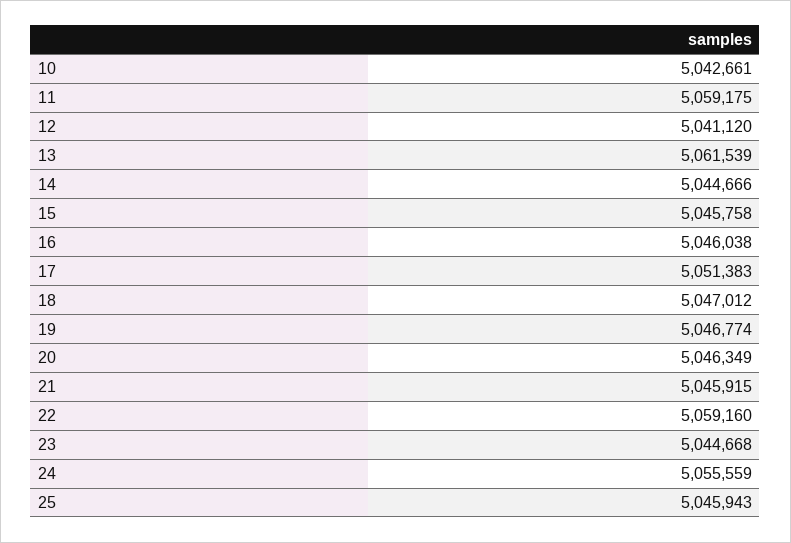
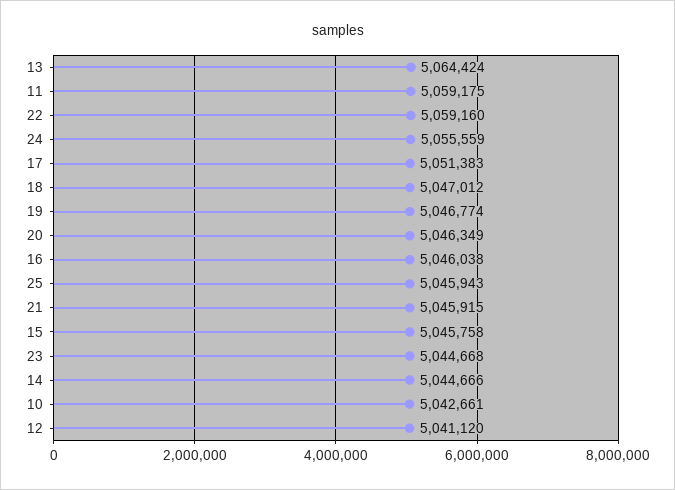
13: 5061539 -> 5064424

